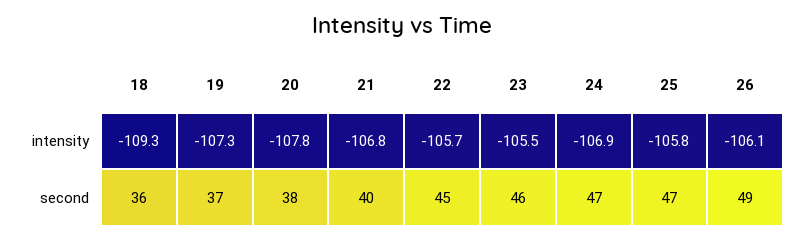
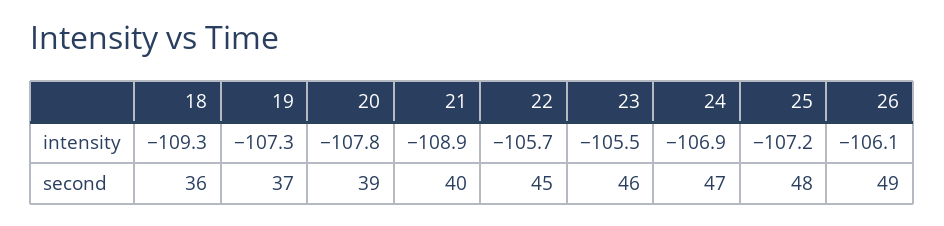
21, intensity: -106.8 -> -108.9
25, intensity: -105.8 -> -107.2
20, second: 38 -> 39
25, second: 47 -> 48

